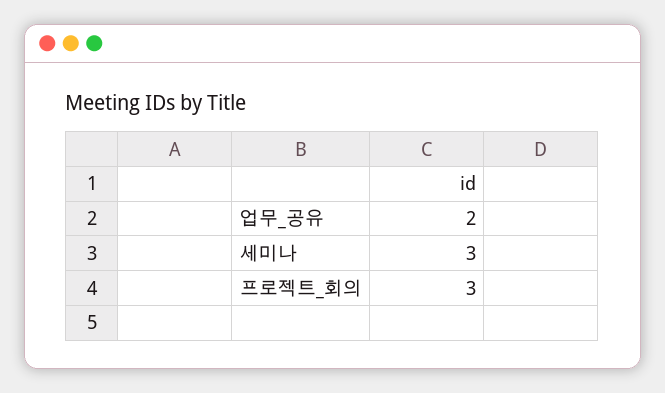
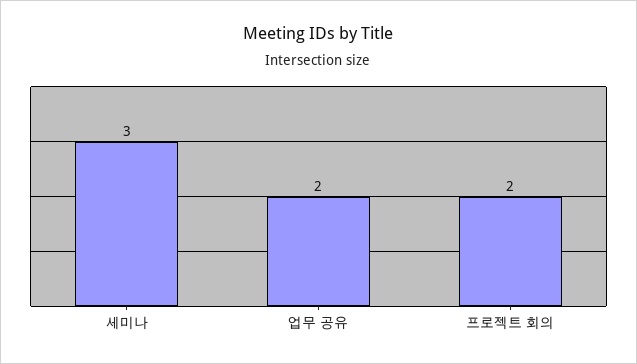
프로젝트_회의: 3 -> 2

